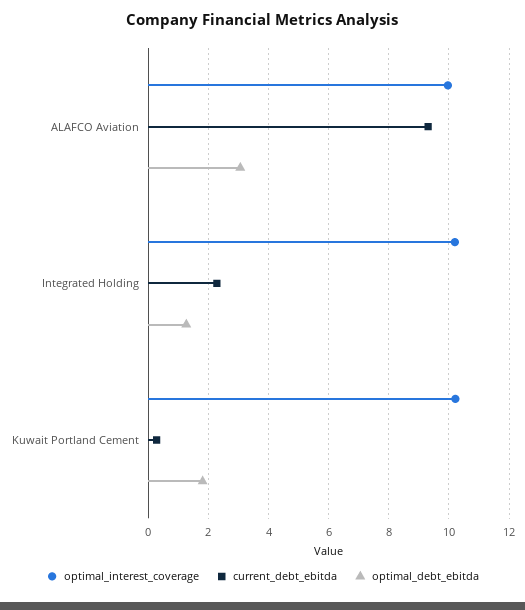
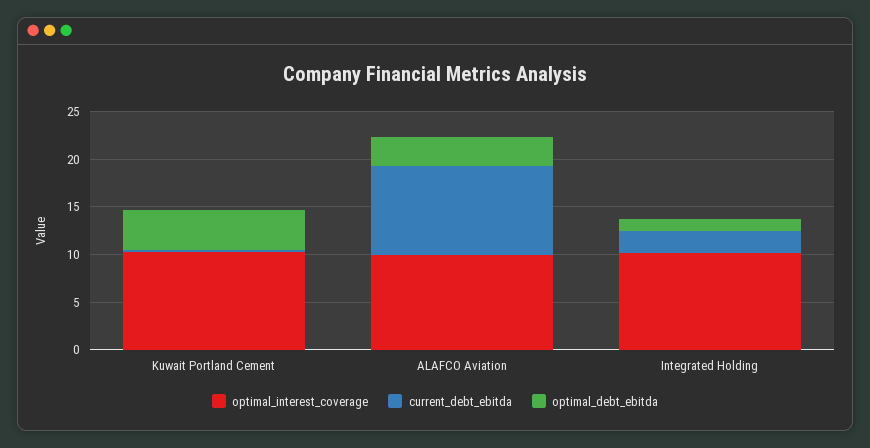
optimal_debt_ebitda, Kuwait Portland Cement: 1.8 -> 4

